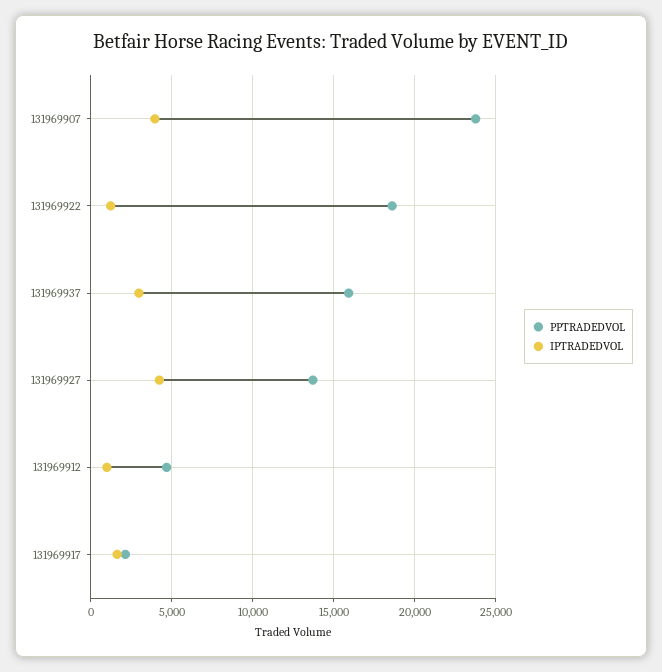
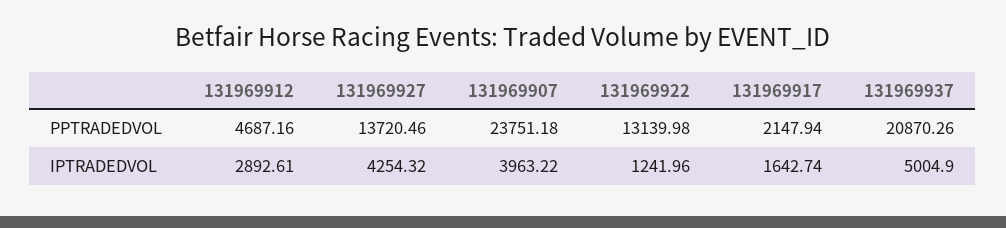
PPTRADEDVOL, 131969922: 18500 -> 13139.98
PPTRADEDVOL, 131969937: 16000 -> 20870.26
IPTRADEDVOL, 131969937: 3000 -> 5004.9
IPTRADEDVOL, 131969912: 1000 -> 2892.61

